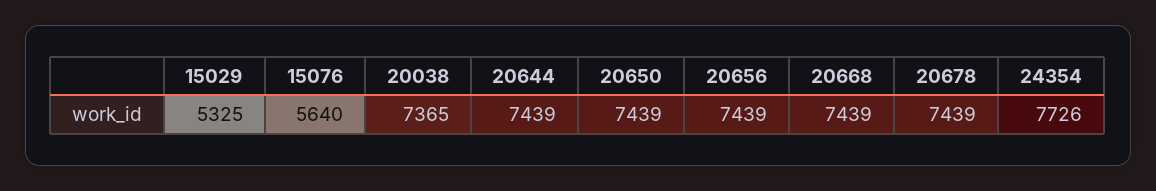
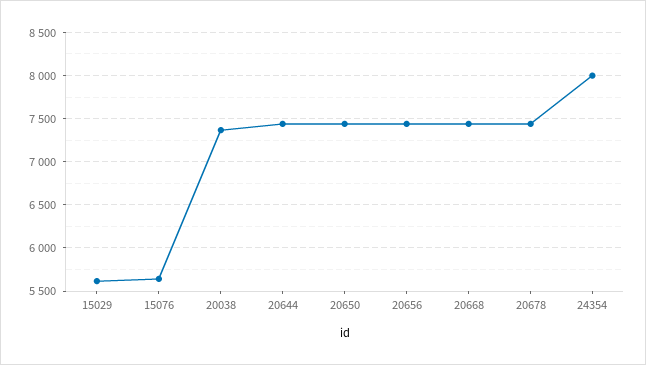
15029: 5325 -> 5600
24354: 7726 -> 8000

